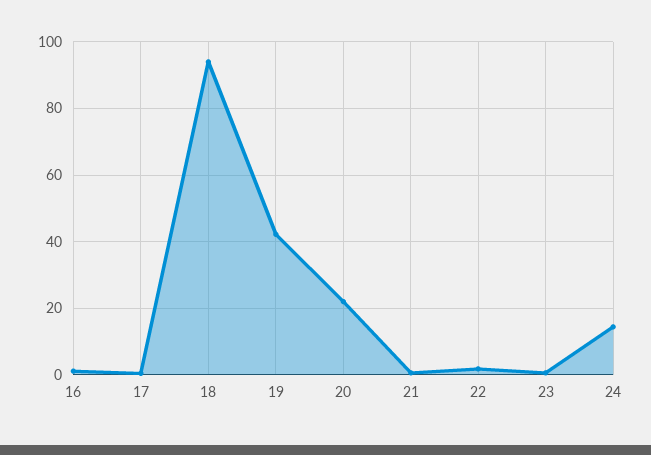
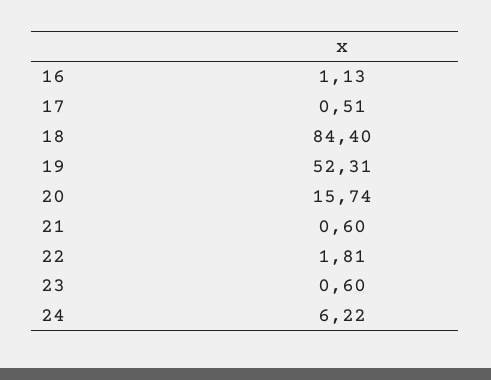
18: 94 -> 84.4
19: 42 -> 52.31
20: 22 -> 15.74
24: 14 -> 6.22

